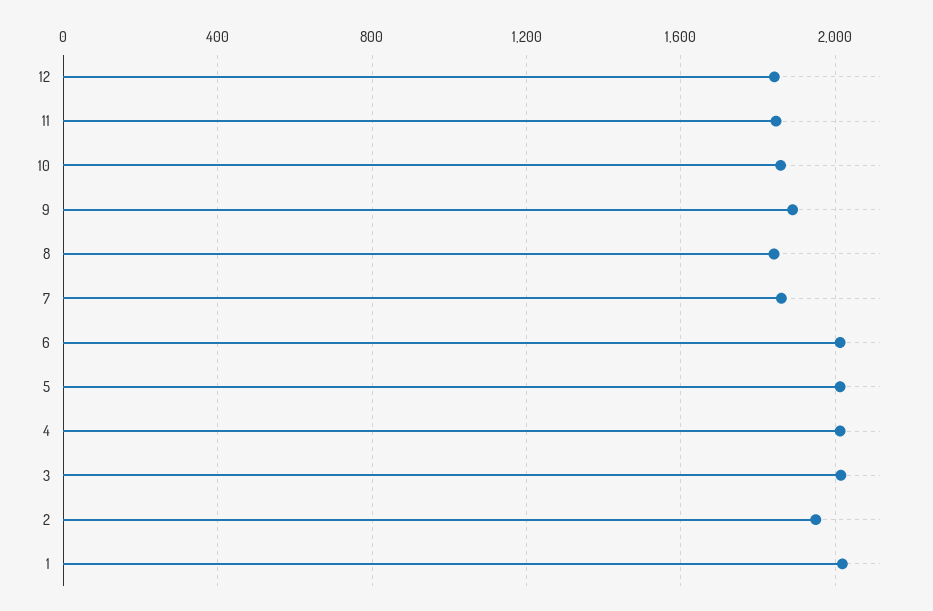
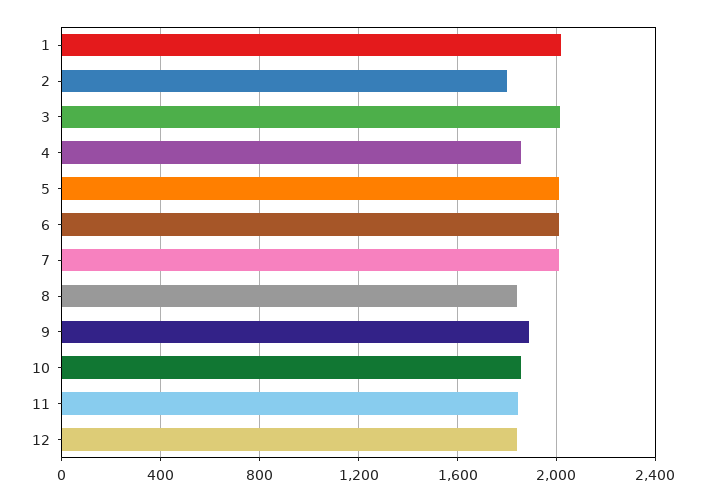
7: 1850 -> 2000
4: 2000 -> 1850
2: 1950 -> 1800

